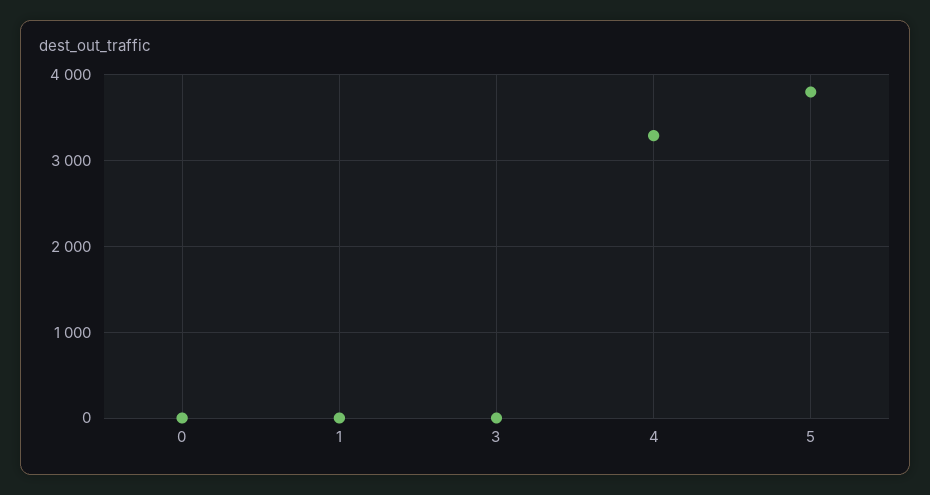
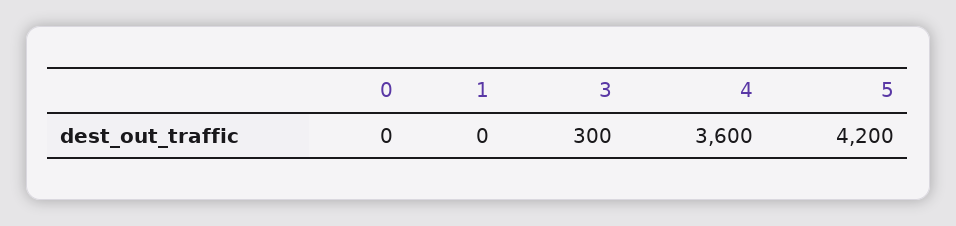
3: 0 -> 300
4: 3300 -> 3600
5: 3800 -> 4200

